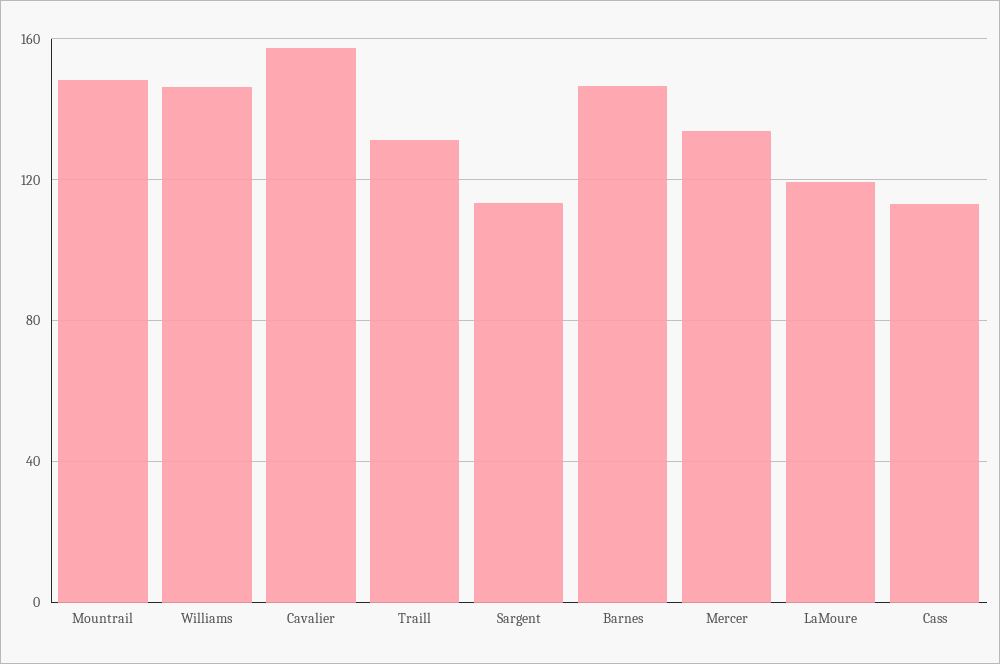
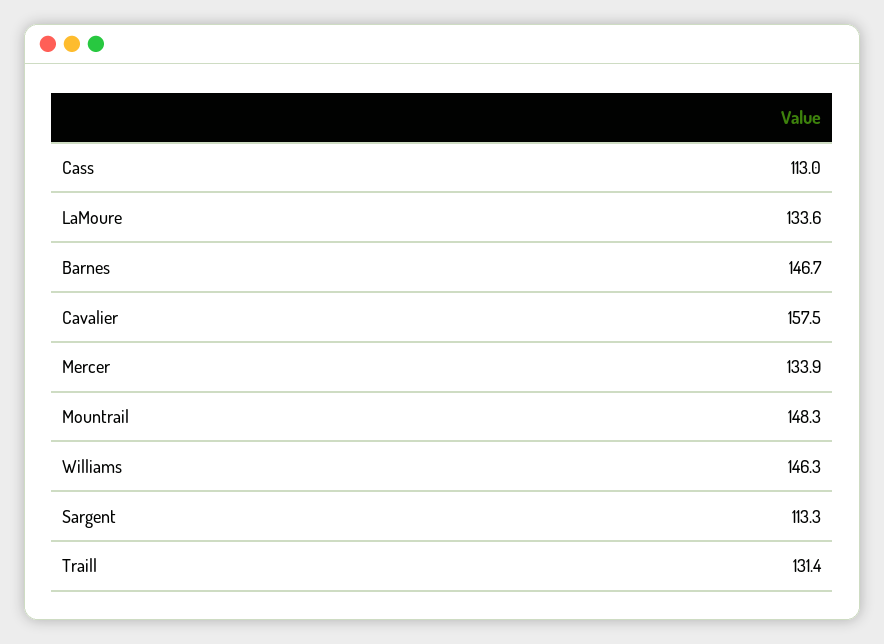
LaMoure: 120 -> 133.6

